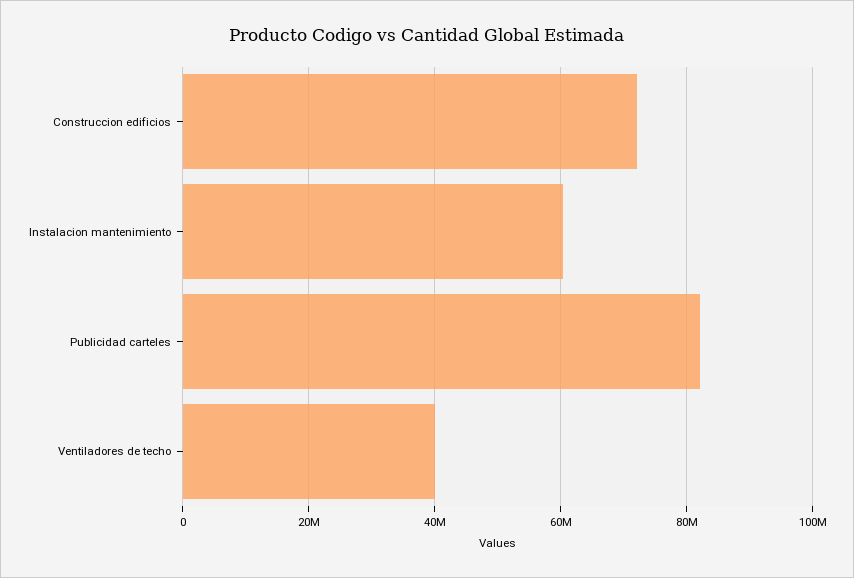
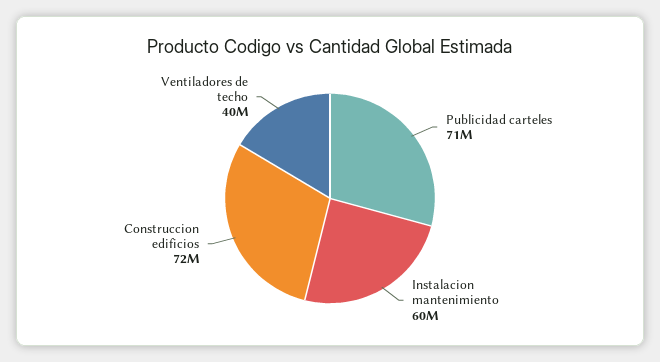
Publicidad carteles: 82000000 -> 71000000

